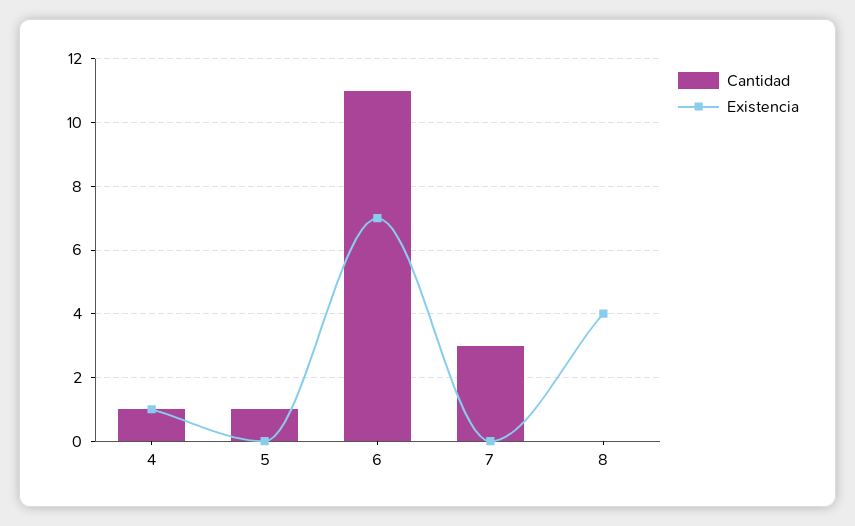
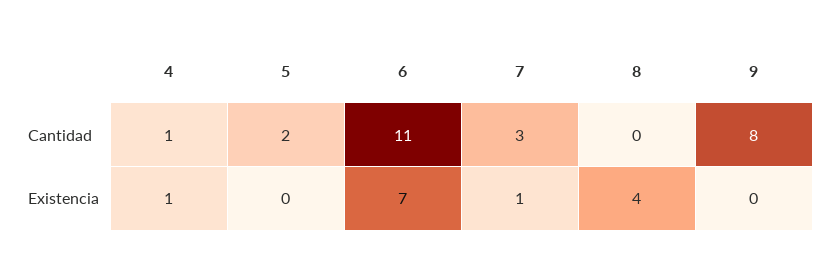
Cantidad, 5: 1 -> 2
Existencia, 7: 0 -> 1
Cantidad, 9: none -> 8
Existencia, 9: none -> 0

